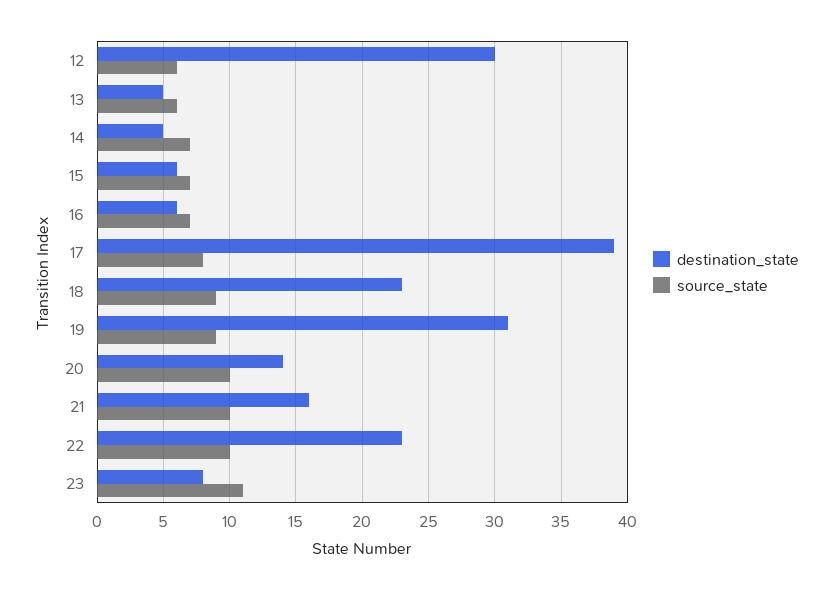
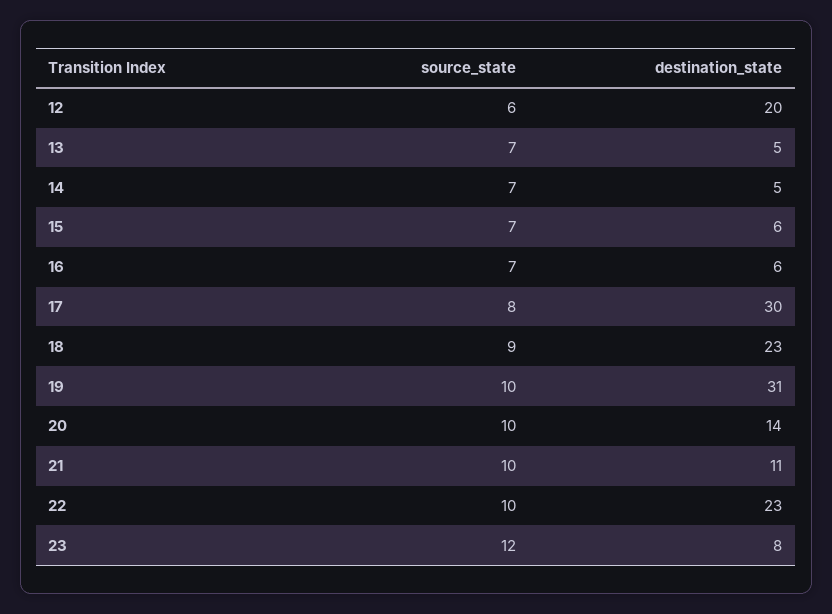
destination_state, 12: 30 -> 20
source_state, 13: 6 -> 7
destination_state, 17: 39 -> 30
source_state, 19: 9 -> 10
destination_state, 21: 16 -> 11
source_state, 23: 11 -> 12

